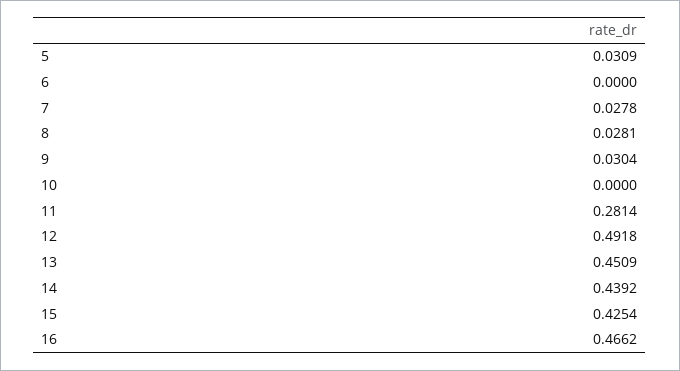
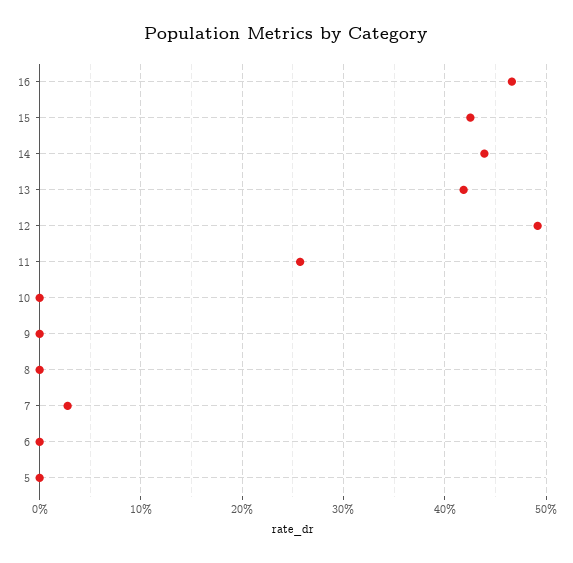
5: 0.0309 -> 0
8: 0.0281 -> 0
9: 0.0304 -> 0
11: 0.2814 -> 0.26
13: 0.4509 -> 0.42

